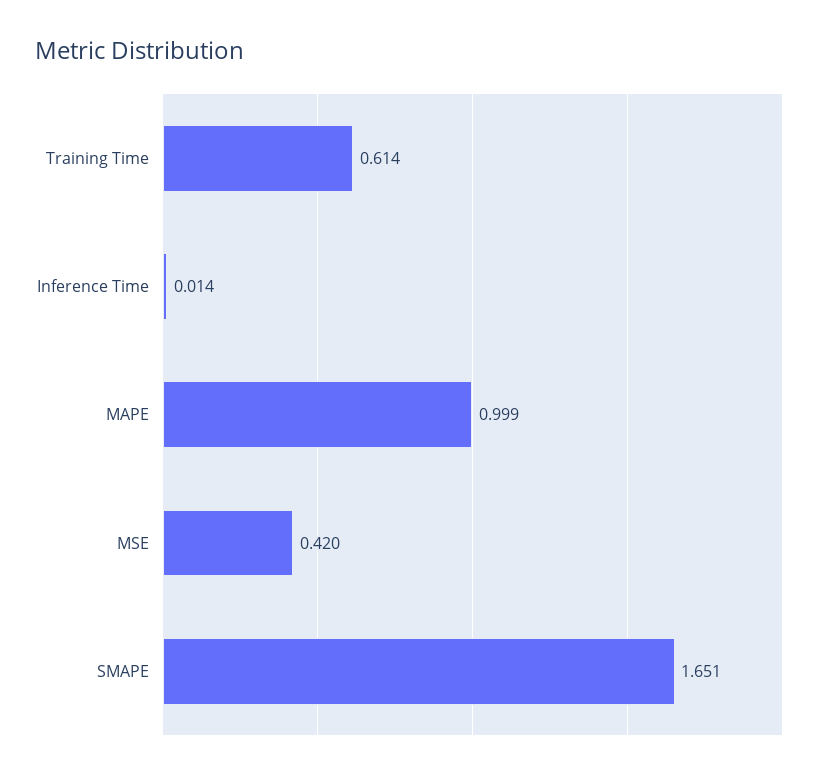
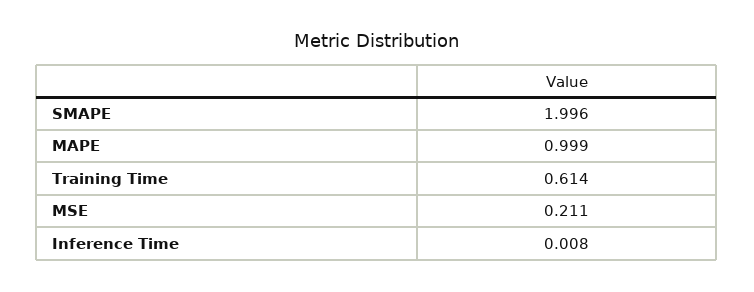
Inference Time: 0.014 -> 0.008
MSE: 0.42 -> 0.211
SMAPE: 1.651 -> 1.996

